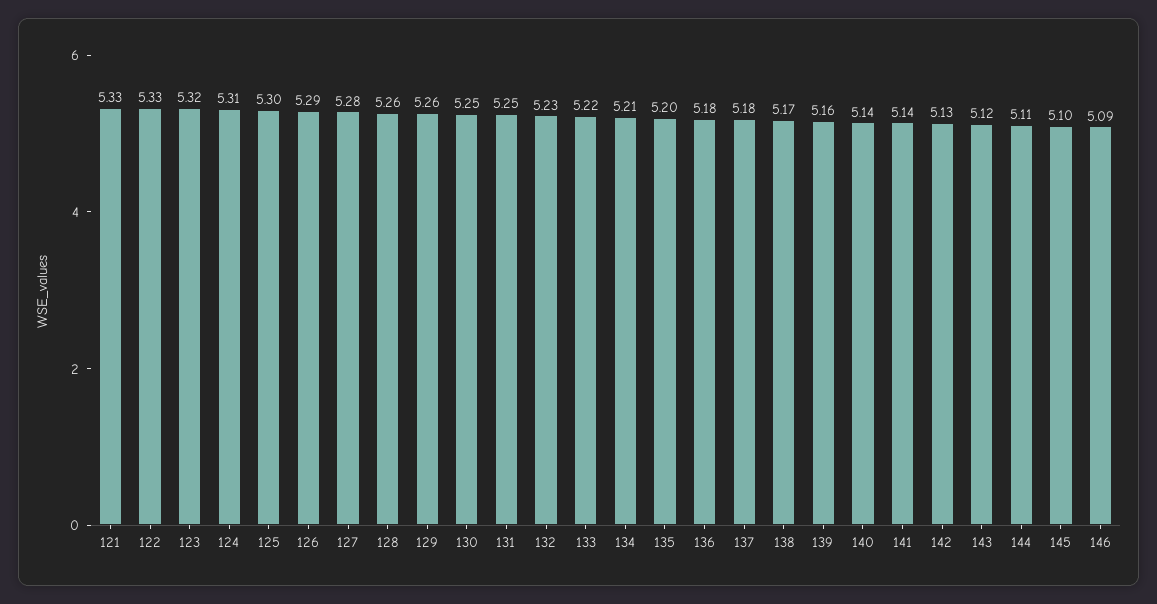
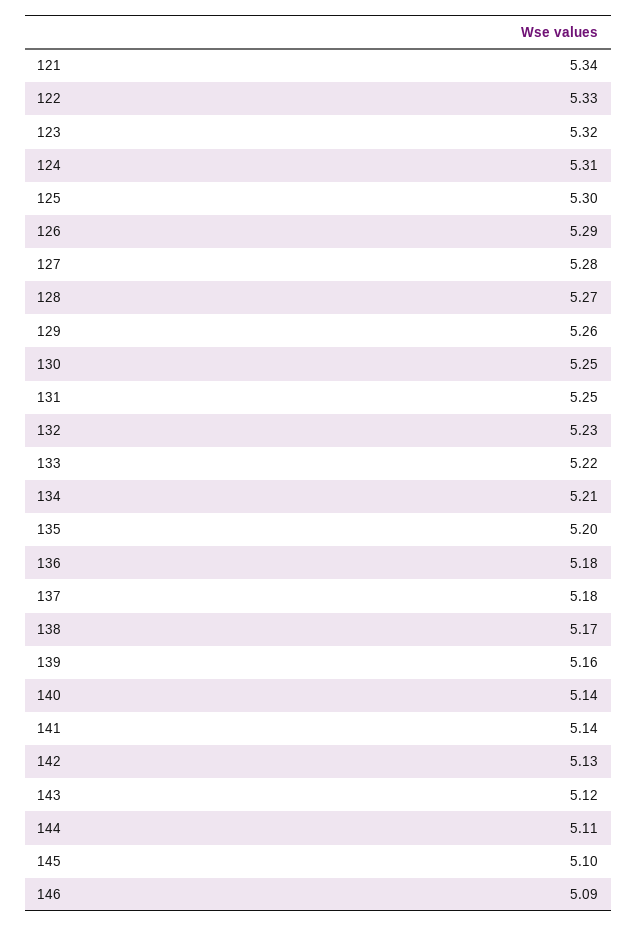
121: 5.33 -> 5.34
128: 5.26 -> 5.27

